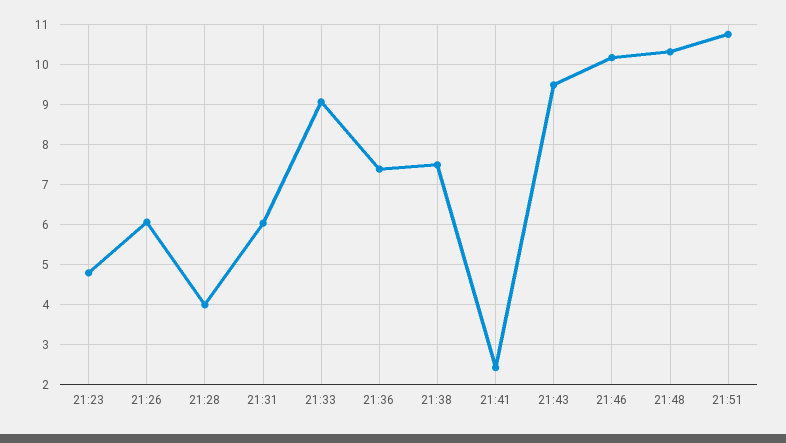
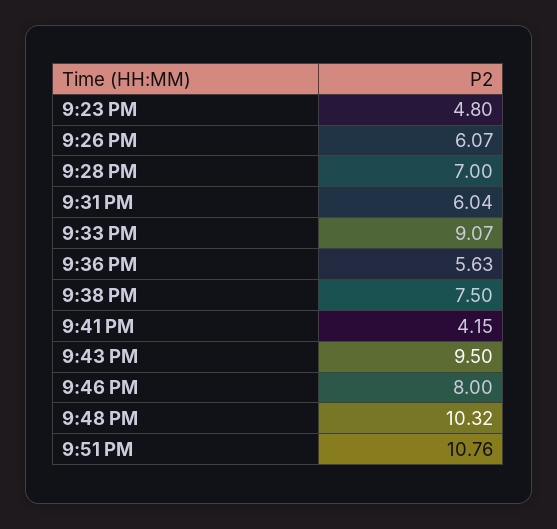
21:28: 4 -> 7
21:36: 7.4 -> 5.63
21:41: 2.4 -> 4.15
21:46: 10.2 -> 8

